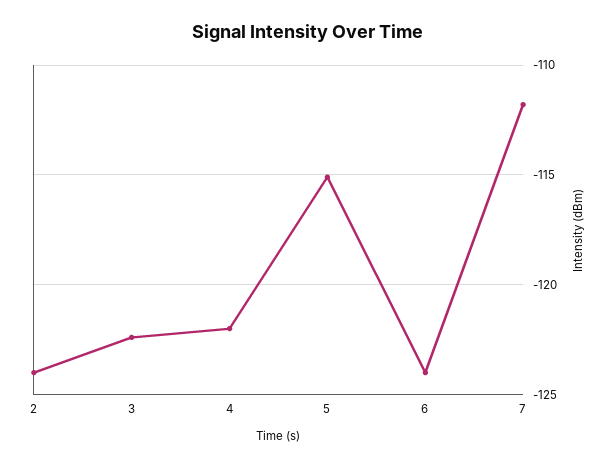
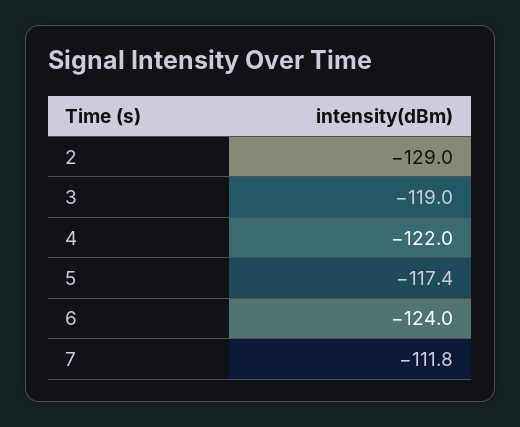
2: -124 -> -129
3: -122.5 -> -119
5: -115 -> -117.4

